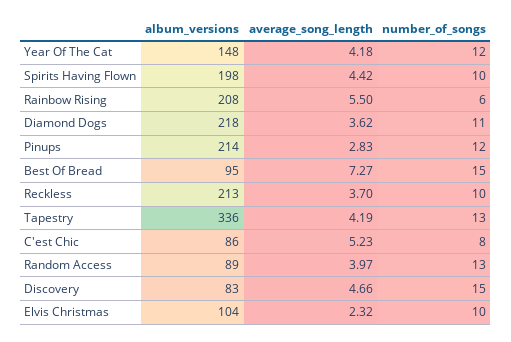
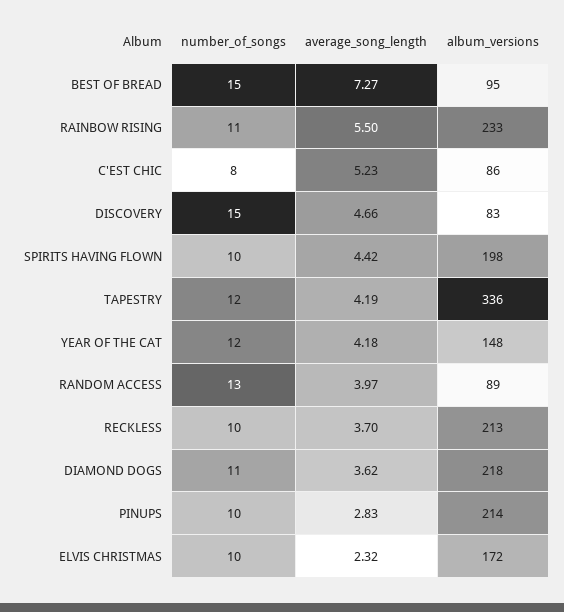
album_versions, Rainbow Rising: 208 -> 233
number_of_songs, Rainbow Rising: 6 -> 11
number_of_songs, Pinups: 12 -> 10
number_of_songs, Tapestry: 13 -> 12
album_versions, Elvis Christmas: 104 -> 172

